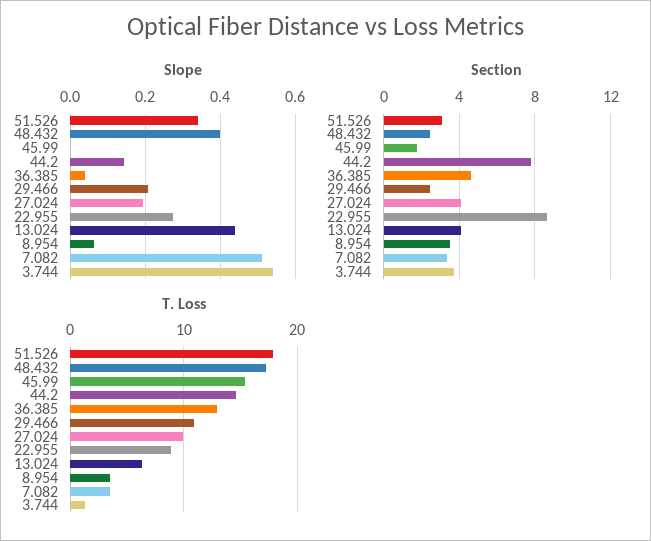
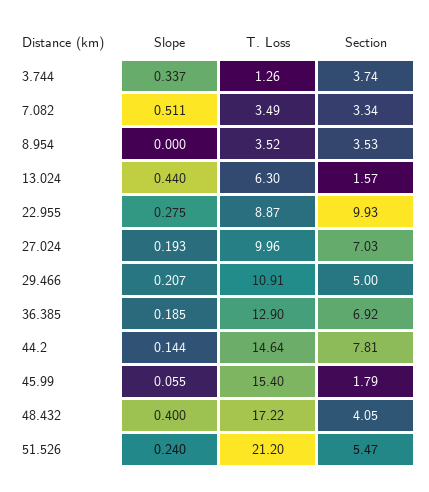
Slope, 51.526: 0.34 -> 0.24
Slope, 45.99: 0 -> 0.055
Slope, 36.385: 0.04 -> 0.185
Slope, 8.954: 0.06 -> 0
Slope, 3.744: 0.54 -> 0.337
Section, 51.526: 3 -> 5.47
Section, 48.432: 2.5 -> 4.05
Section, 36.385: 4.5 -> 6.92
Section, 29.466: 2.5 -> 5
Section, 27.024: 4 -> 7.03
Section, 22.955: 8.5 -> 9.93
Section, 13.024: 4 -> 1.57
T. Loss, 51.526: 18 -> 21.2

